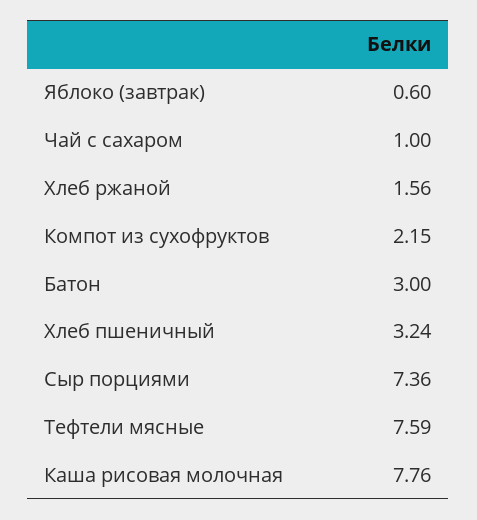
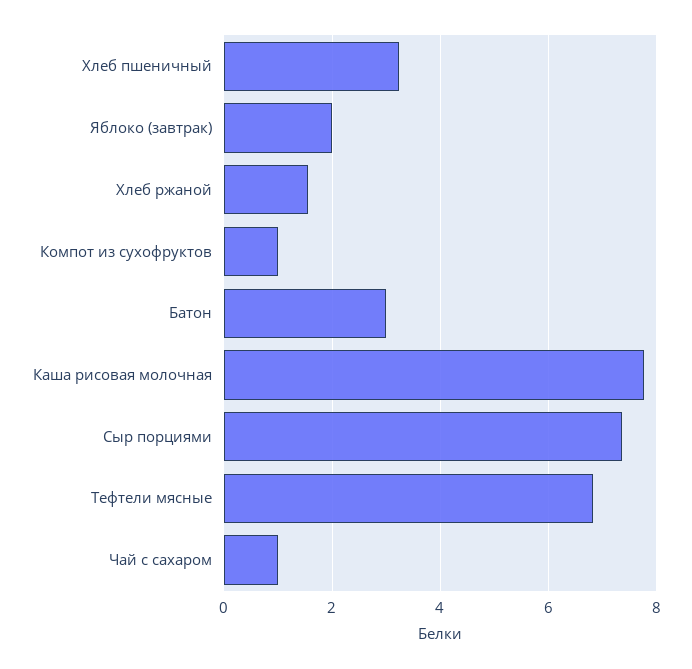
Яблоко (завтрак): 0.6 -> 2
Компот из сухофруктов: 2.15 -> 1
Тефтели мясные: 7.59 -> 6.8

